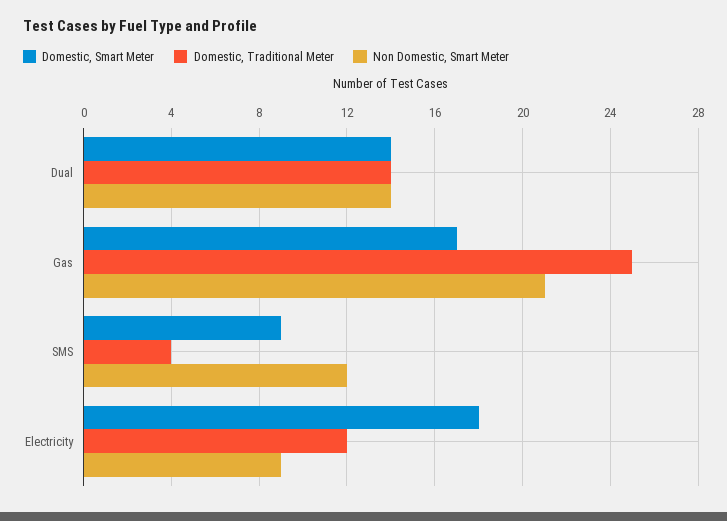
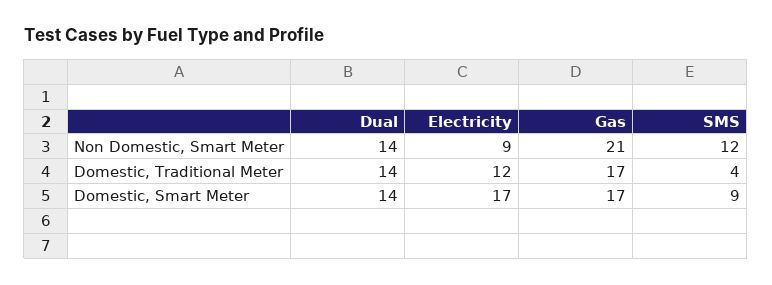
Domestic, Traditional Meter, Gas: 25 -> 17
Domestic, Smart Meter, Electricity: 18 -> 17

